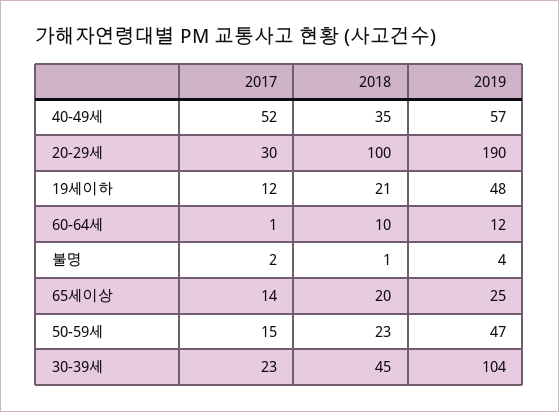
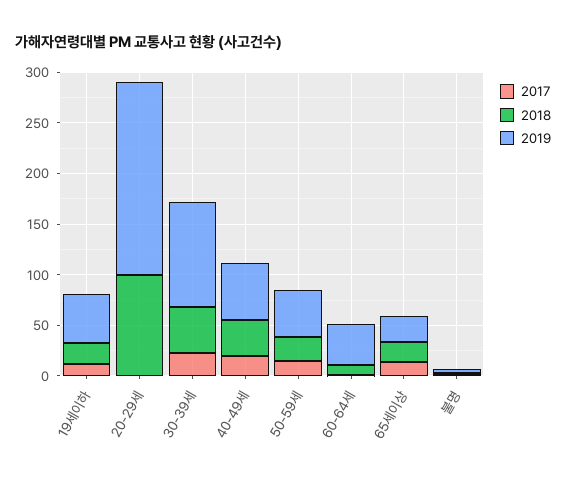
2017, 40-49세: 52 -> 20
2017, 20-29세: 30 -> 0
2019, 60-64세: 12 -> 40

